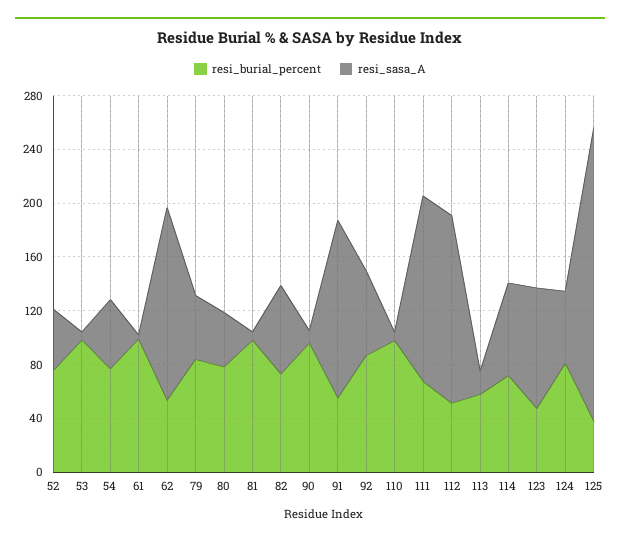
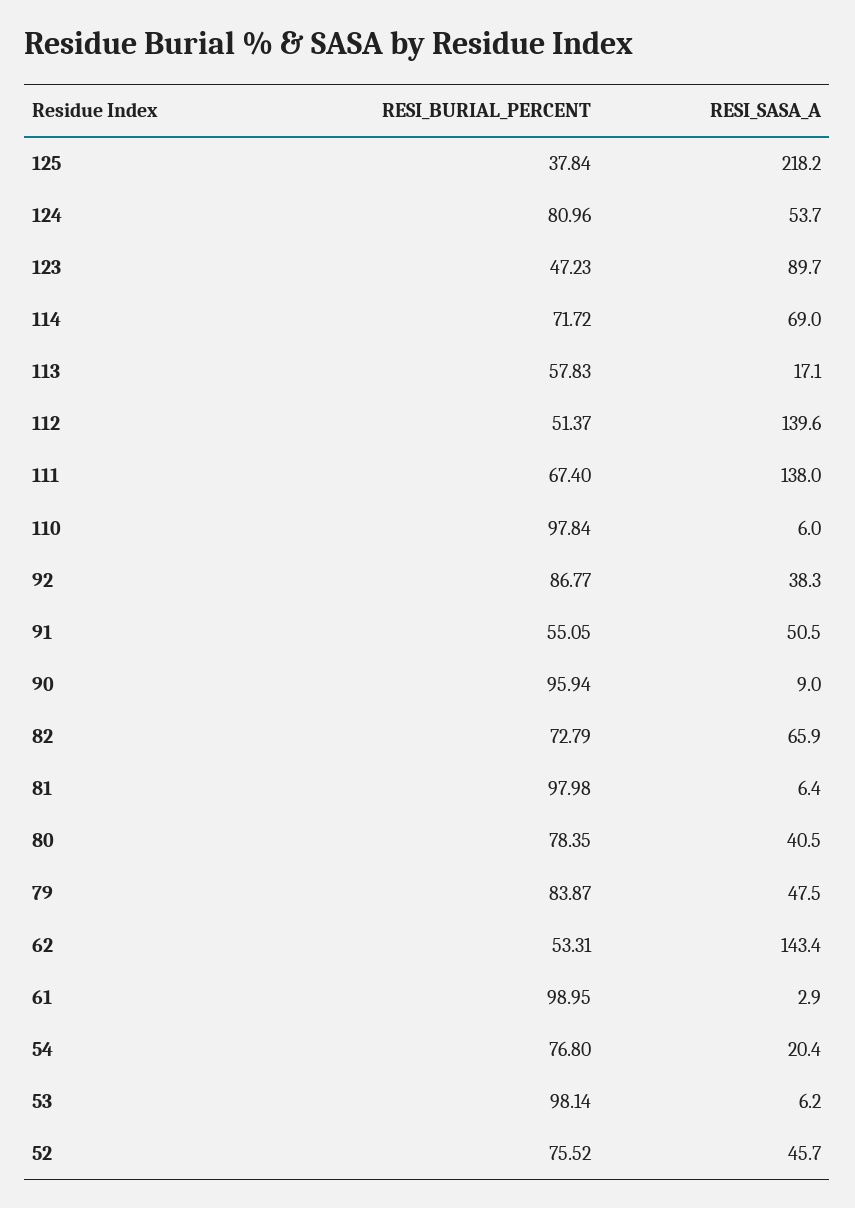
resi_sasa_A, 54: 50 -> 20.4
resi_sasa_A, 91: 130 -> 50.5
resi_sasa_A, 92: 60 -> 38.3

